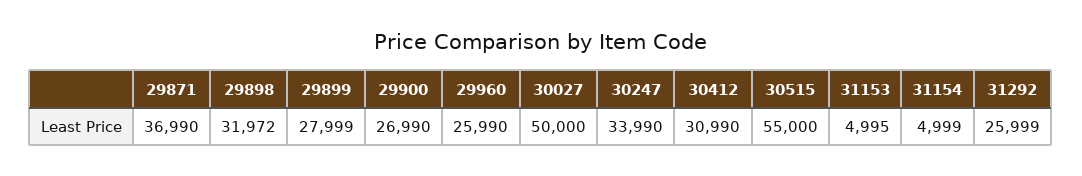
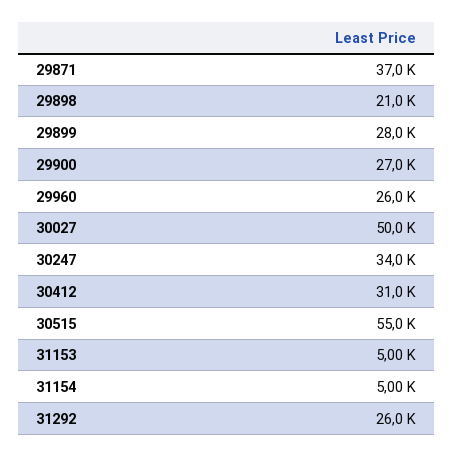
29898: 31972 -> 21000

